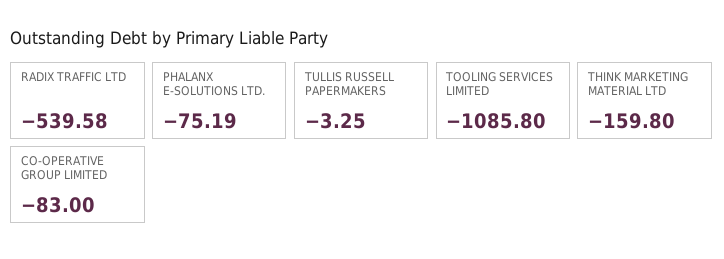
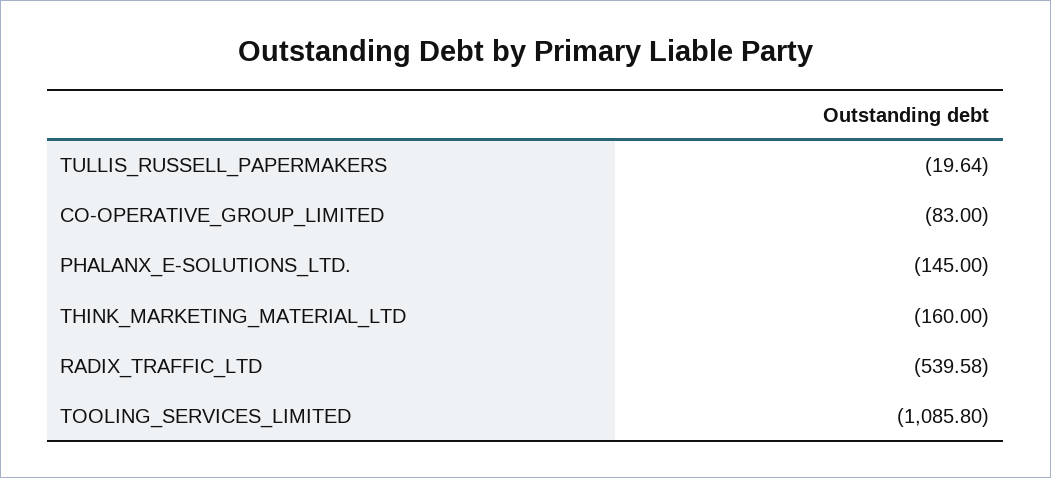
PHALANX E-SOLUTIONS LTD.: -75.19 -> -145
TULLIS RUSSELL PAPERMAKERS: -3.25 -> -19.64
THINK MARKETING MATERIAL LTD: -159.8 -> -160

